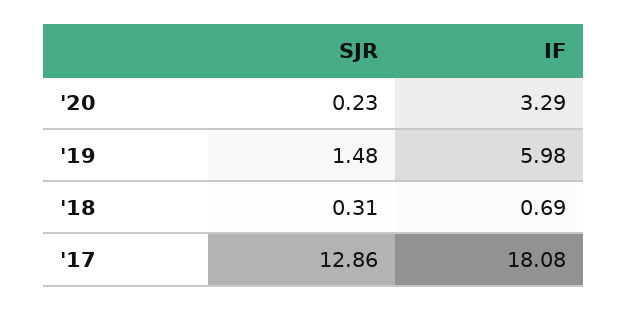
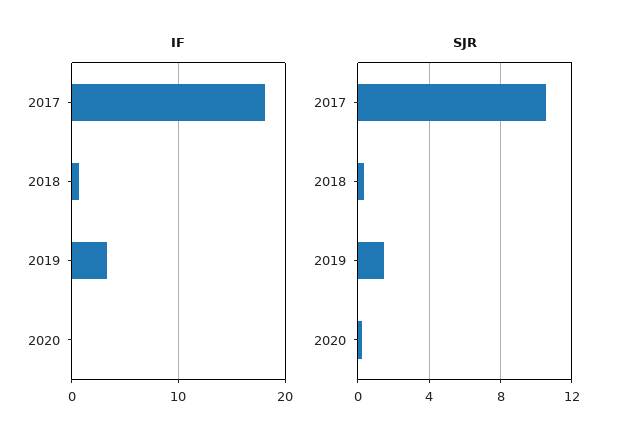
IF, '20: 3.29 -> 0
IF, '19: 5.98 -> 3
SJR, '17: 12.86 -> 10.5

